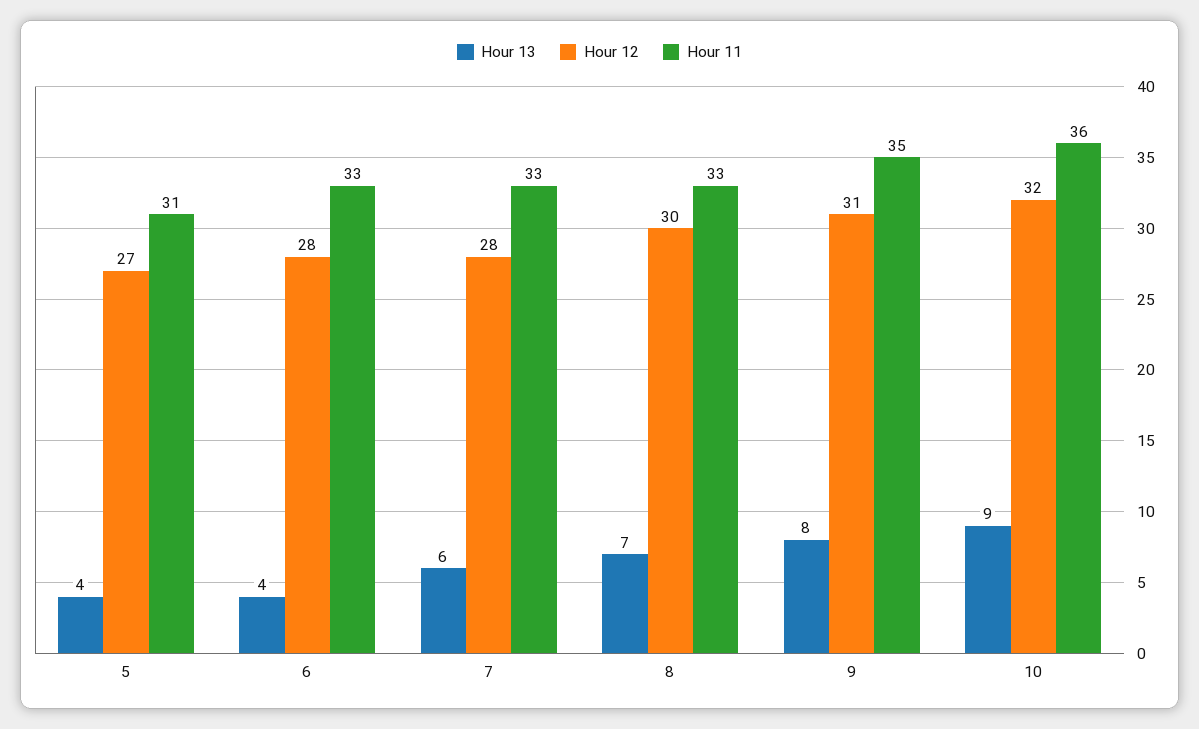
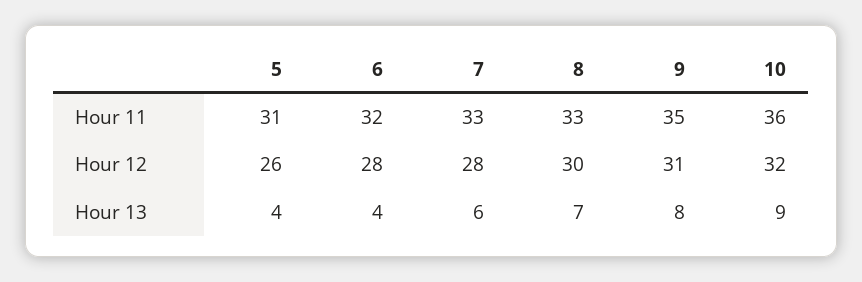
Hour 12, 5: 27 -> 26
Hour 11, 6: 33 -> 32

